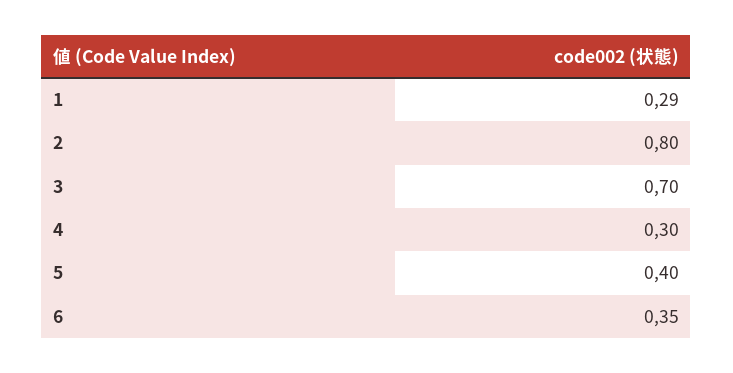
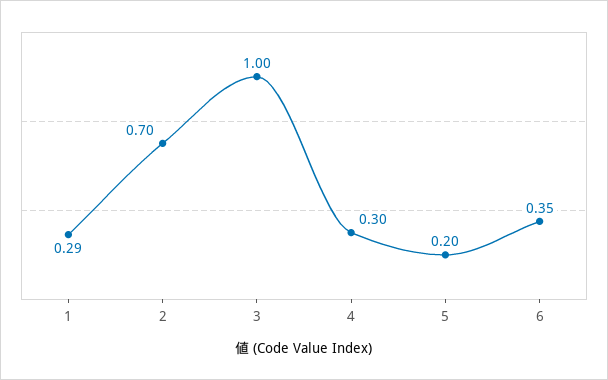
2: 0.8 -> 0.7
3: 0.7 -> 1
5: 0.4 -> 0.2

